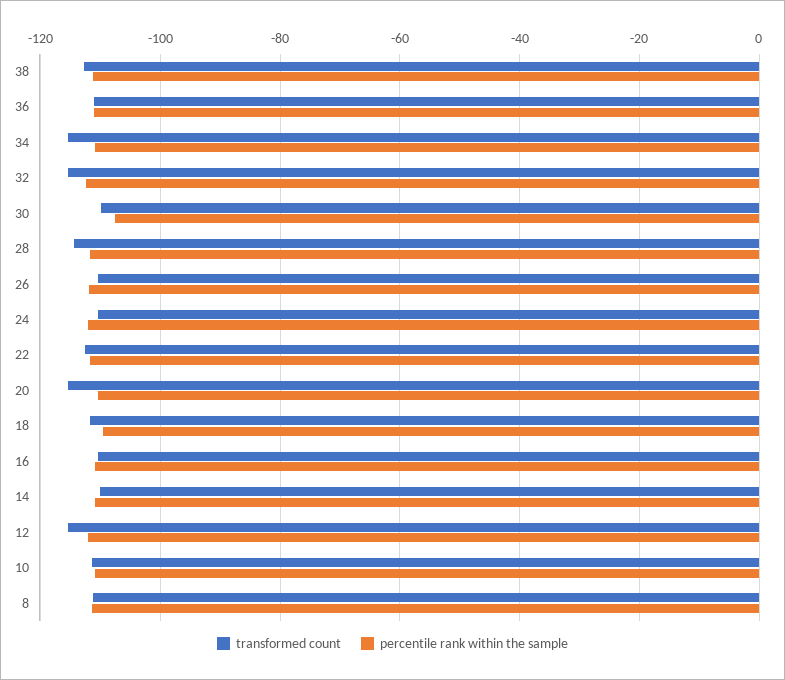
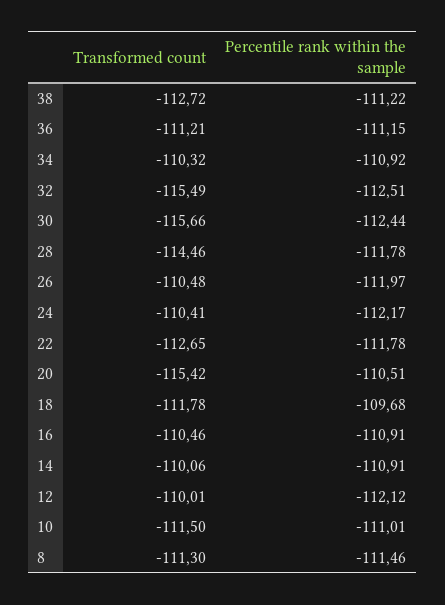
transformed count, 34: -116 -> -110.32
transformed count, 30: -110 -> -115.66
percentile rank within the sample, 30: -108 -> -112.44
transformed count, 12: -116 -> -110.01

